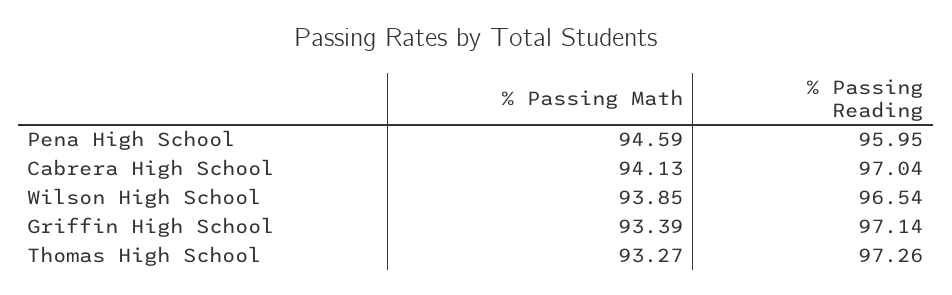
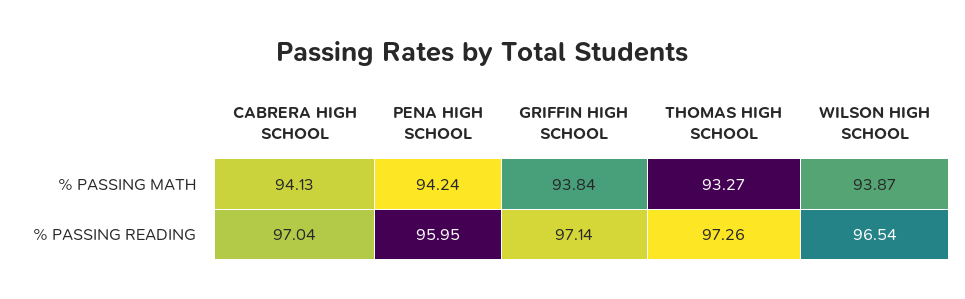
% Passing Math, Pena High School: 94.59 -> 94.24
% Passing Math, Wilson High School: 93.85 -> 93.87
% Passing Math, Griffin High School: 93.39 -> 93.84

